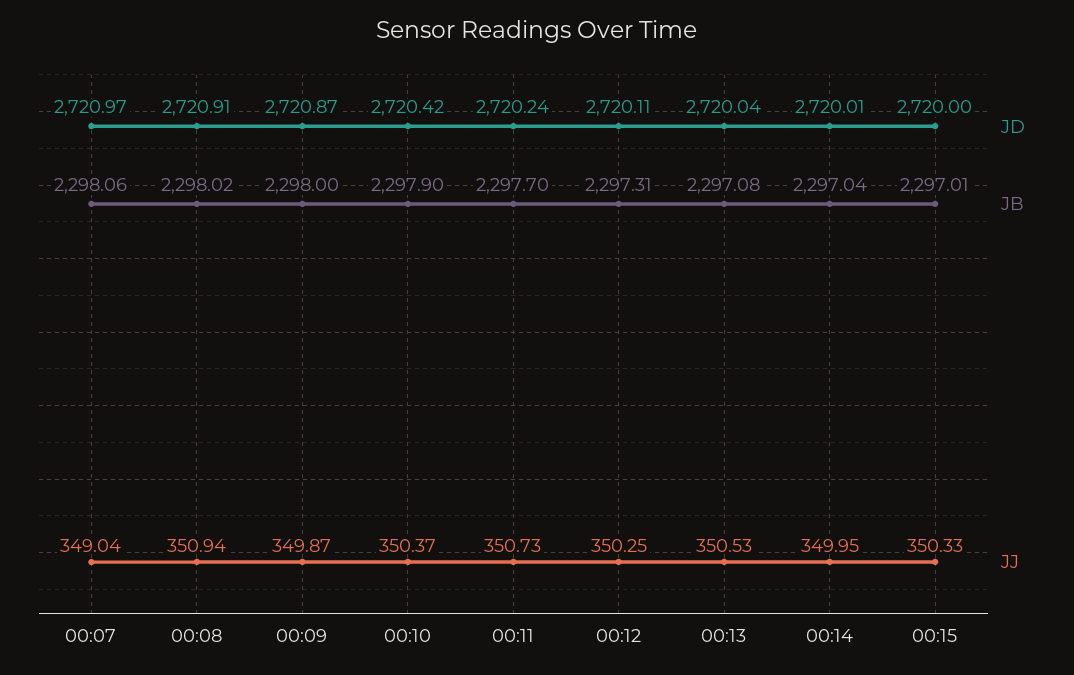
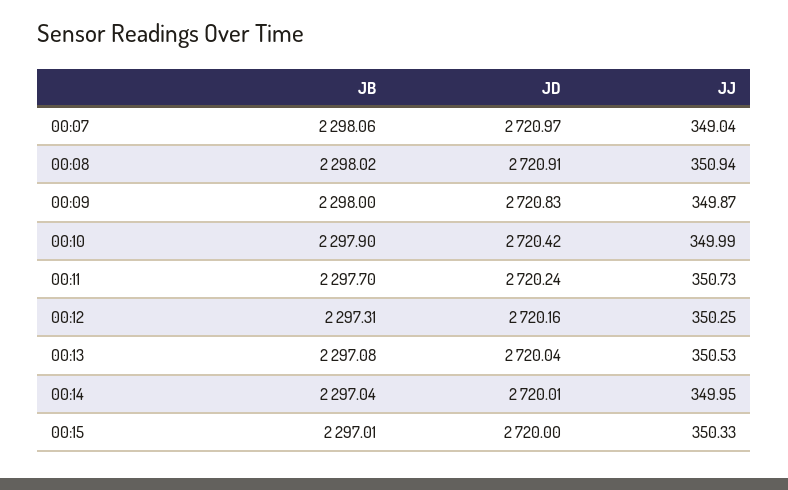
JD, 00:09: 2720.87 -> 2720.83
JJ, 00:10: 350.37 -> 349.99
JD, 00:12: 2720.11 -> 2720.16

